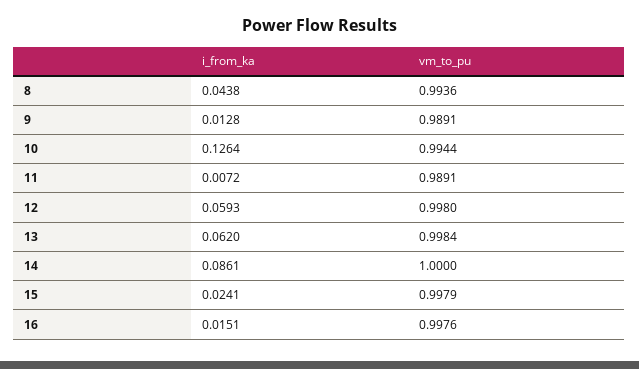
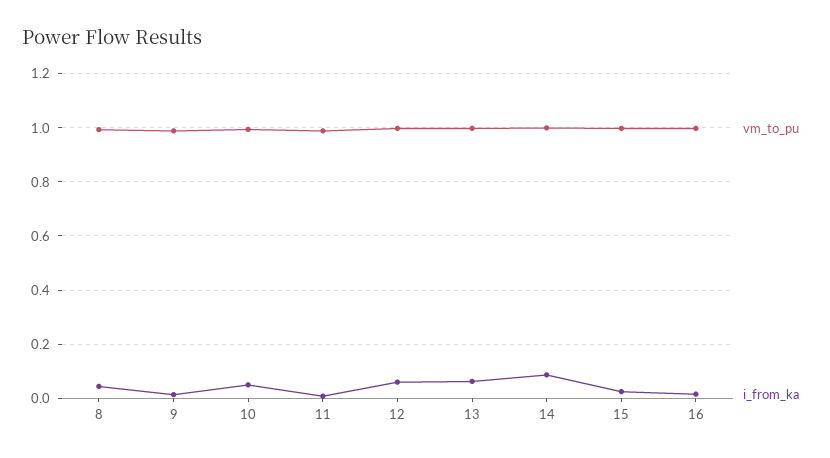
i_from_ka, 10: 0.1264 -> 0.05

